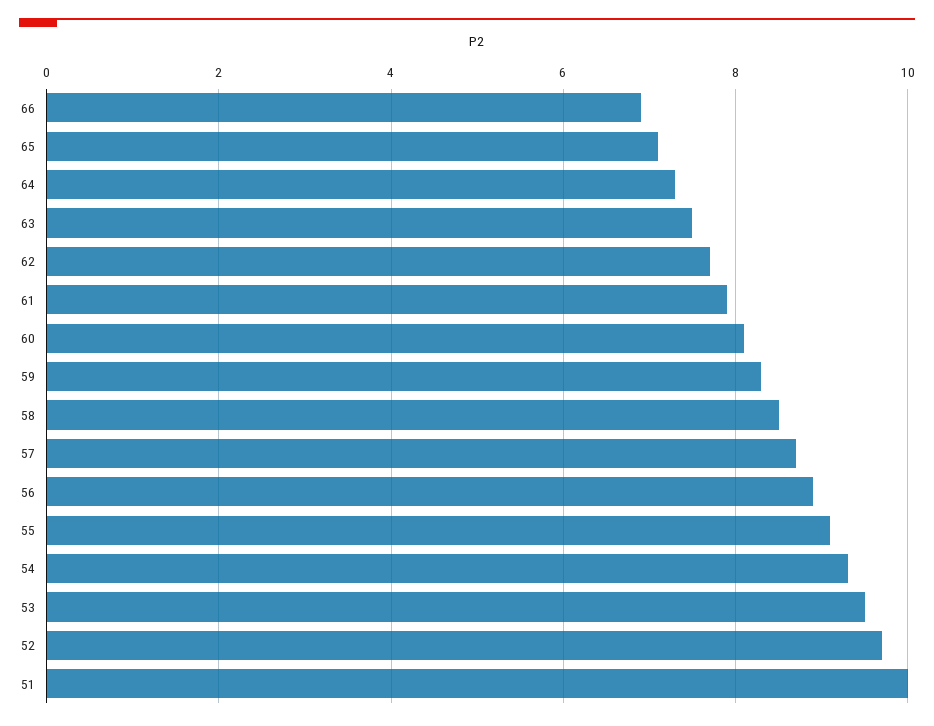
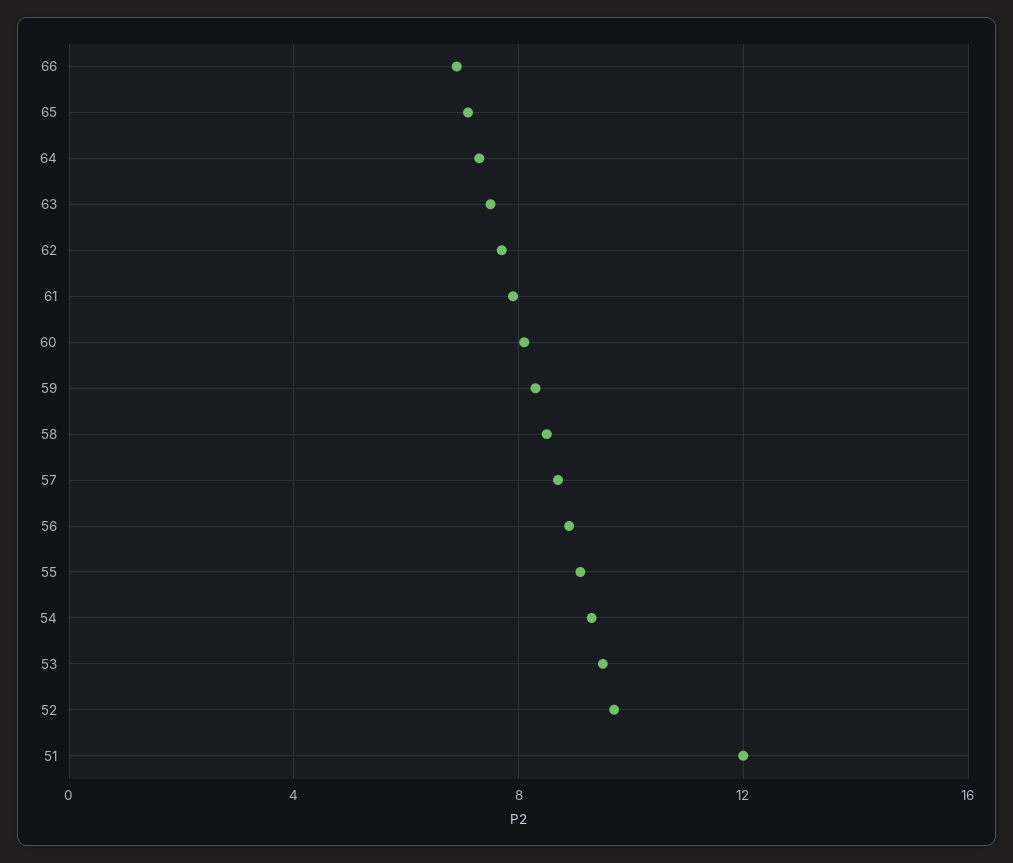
51: 10 -> 12

